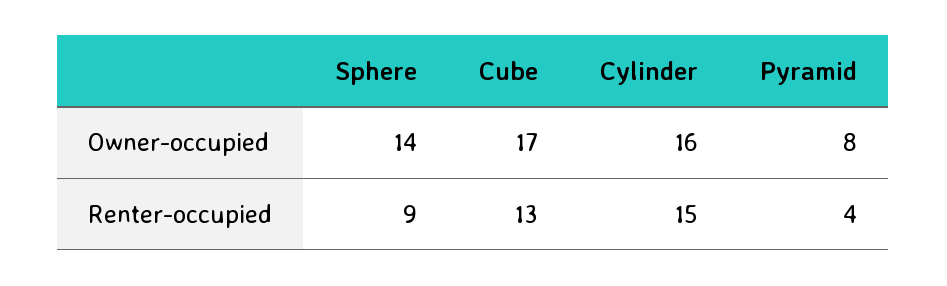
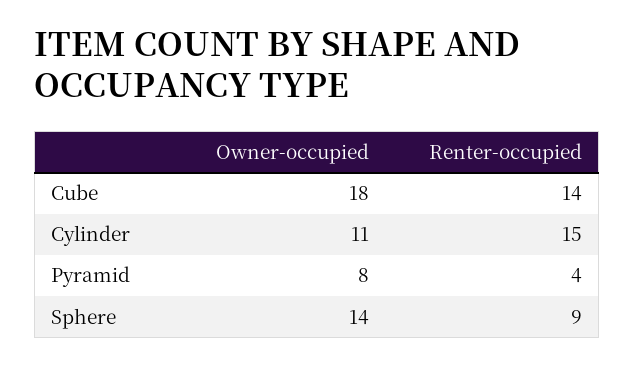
Cube, Owner-occupied: 17 -> 18
Cylinder, Owner-occupied: 16 -> 11
Cube, Renter-occupied: 13 -> 14

